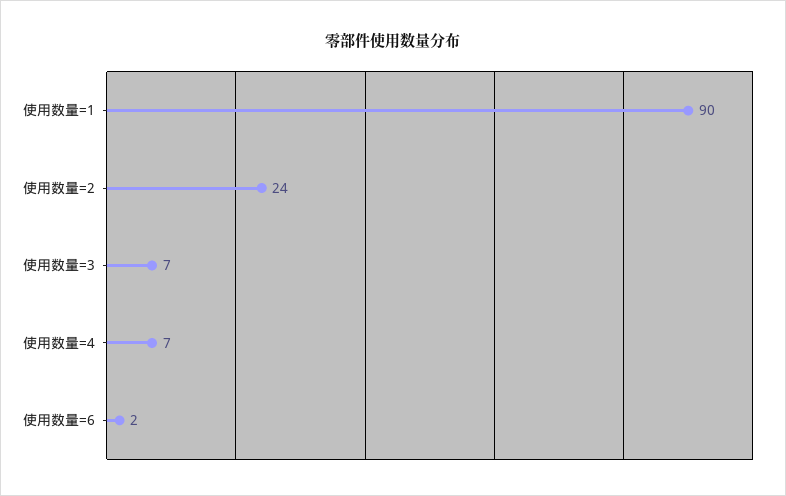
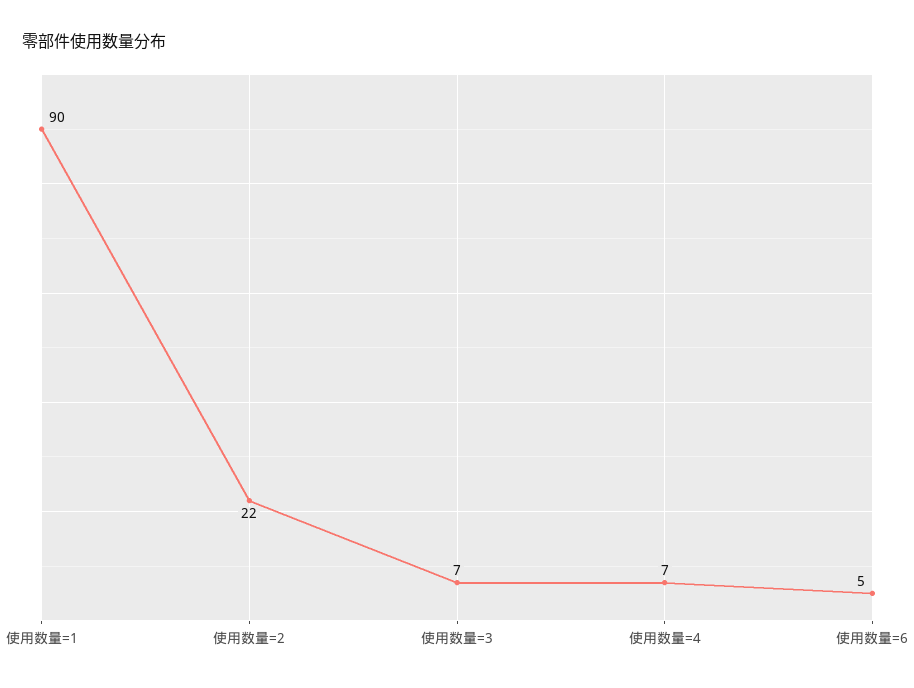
使用数量=2: 24 -> 22
使用数量=6: 2 -> 5

